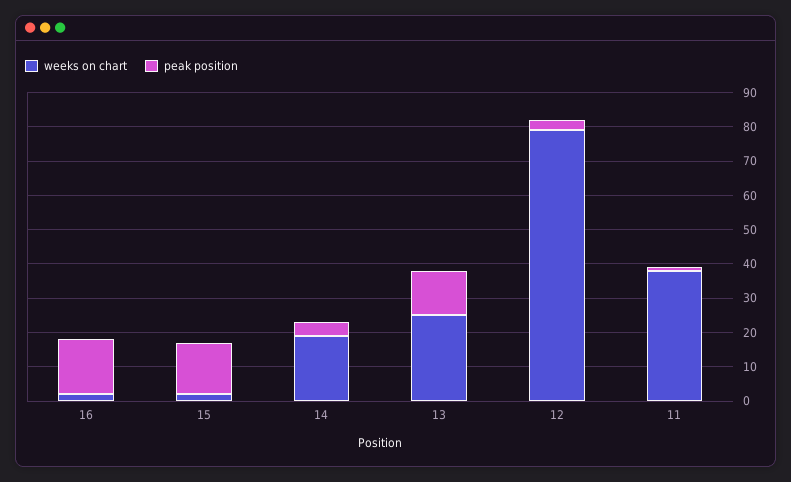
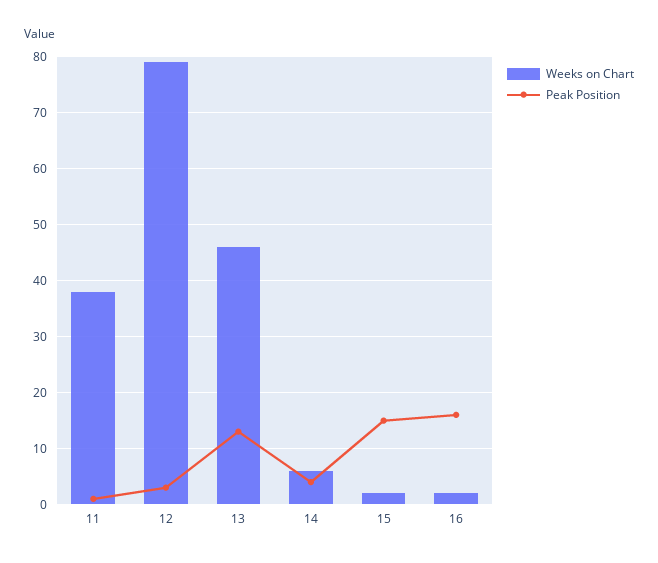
weeks on chart, 14: 20 -> 5
weeks on chart, 13: 25 -> 45

